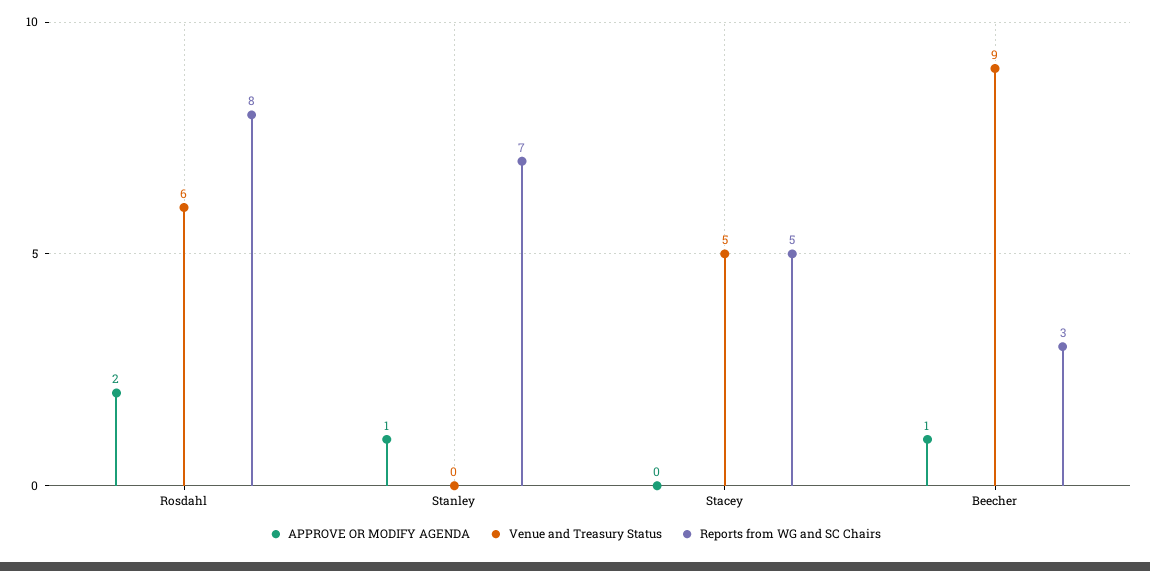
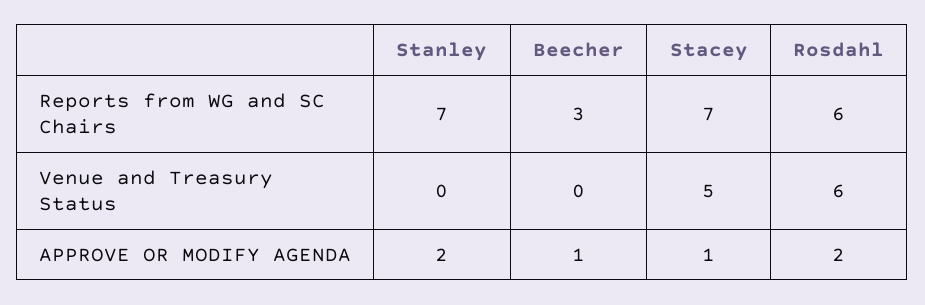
Reports from WG and SC Chairs, Rosdahl: 8 -> 6
APPROVE OR MODIFY AGENDA, Stanley: 1 -> 2
APPROVE OR MODIFY AGENDA, Stacey: 0 -> 1
Reports from WG and SC Chairs, Stacey: 5 -> 7
Venue and Treasury Status, Beecher: 9 -> 0

